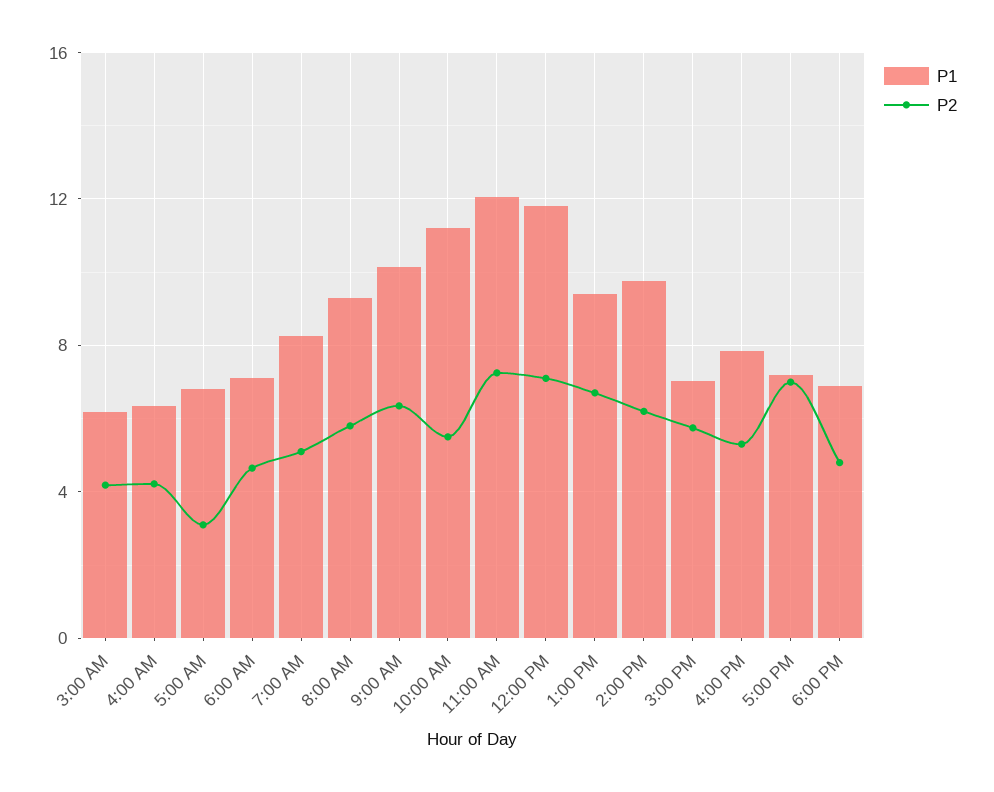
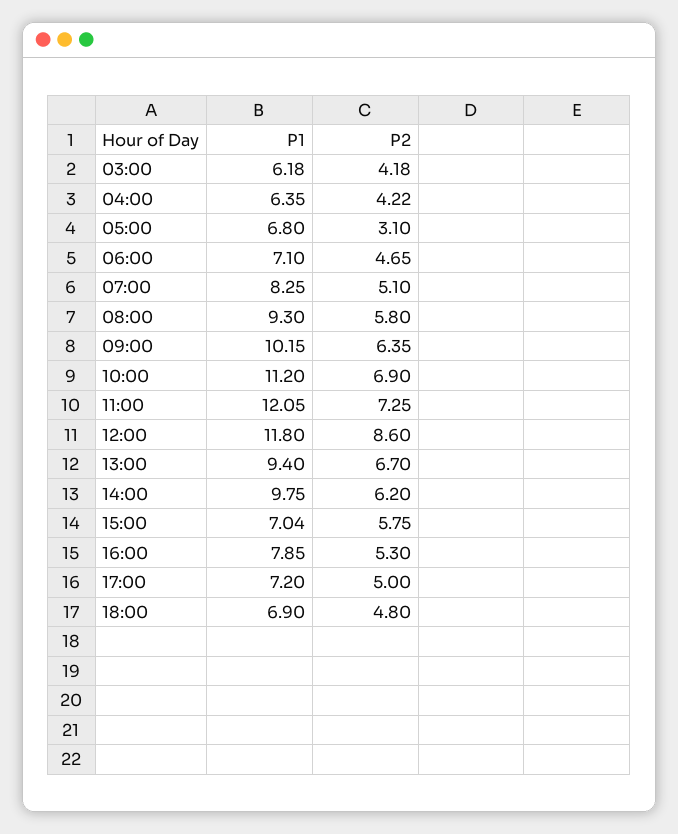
P2, 10:00 AM: 5.5 -> 6.9
P2, 12:00 PM: 7 -> 8.6
P2, 5:00 PM: 7 -> 5

